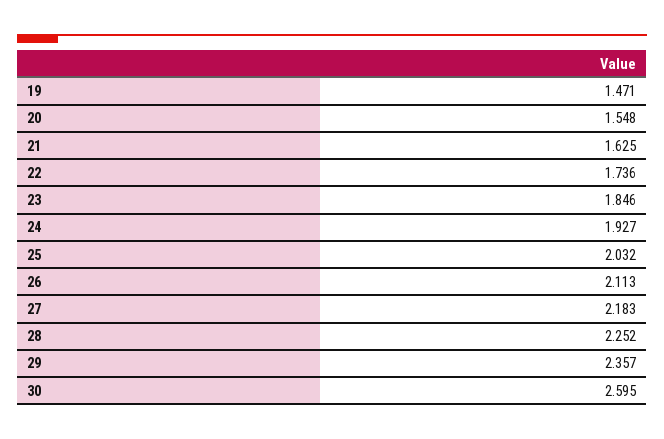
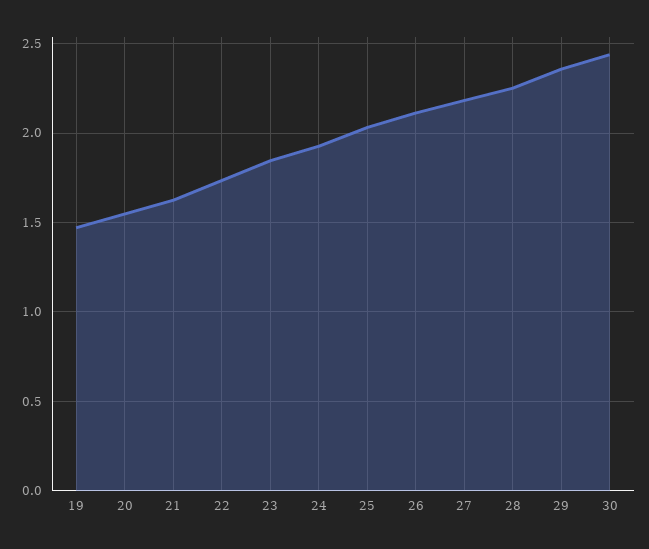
30: 2.595 -> 2.45

